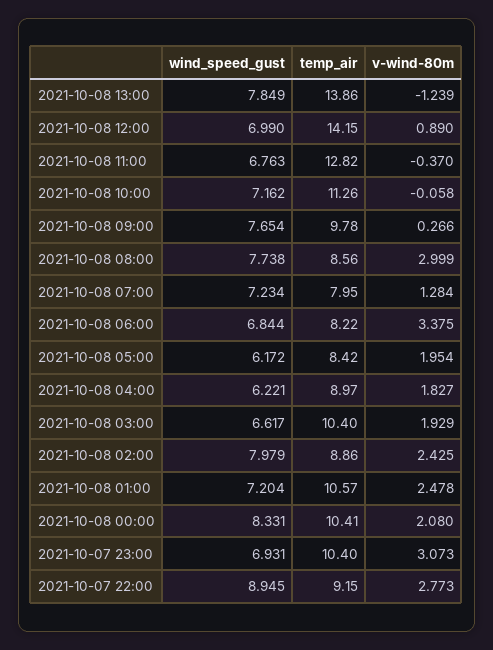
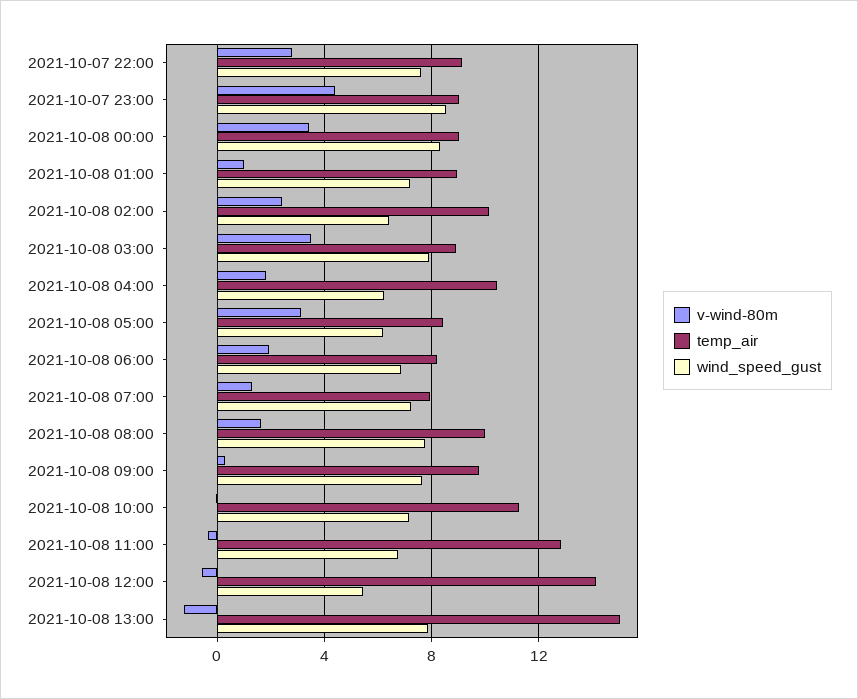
temp_air, 2021-10-08 13:00: 13.86 -> 15
wind_speed_gust, 2021-10-08 12:00: 6.99 -> 5.5
v-wind-80m, 2021-10-08 12:00: 0.89 -> -0.5
temp_air, 2021-10-08 08:00: 8.56 -> 10
v-wind-80m, 2021-10-08 08:00: 2.999 -> 1.5
v-wind-80m, 2021-10-08 06:00: 3.375 -> 2
v-wind-80m, 2021-10-08 05:00: 1.954 -> 3
temp_air, 2021-10-08 04:00: 8.97 -> 10.5
wind_speed_gust, 2021-10-08 03:00: 6.617 -> 8
temp_air, 2021-10-08 03:00: 10.4 -> 9
v-wind-80m, 2021-10-08 03:00: 1.929 -> 3.5
wind_speed_gust, 2021-10-08 02:00: 7.979 -> 6.5
temp_air, 2021-10-08 02:00: 8.86 -> 10
temp_air, 2021-10-08 01:00: 10.57 -> 9
v-wind-80m, 2021-10-08 01:00: 2.478 -> 1
temp_air, 2021-10-08 00:00: 10.41 -> 9
v-wind-80m, 2021-10-08 00:00: 2.08 -> 3.5
wind_speed_gust, 2021-10-07 23:00: 6.931 -> 8.5
temp_air, 2021-10-07 23:00: 10.4 -> 9
v-wind-80m, 2021-10-07 23:00: 3.073 -> 4.5
wind_speed_gust, 2021-10-07 22:00: 8.945 -> 7.5

